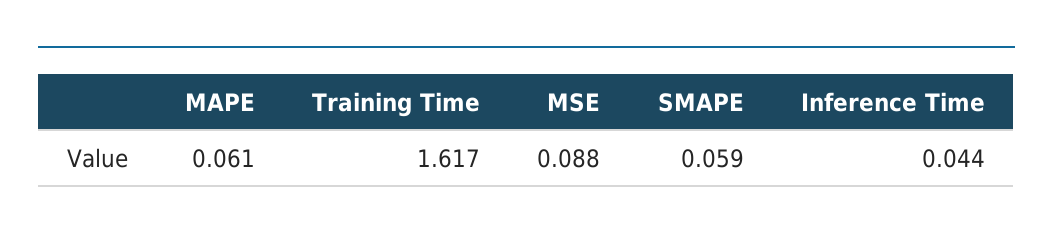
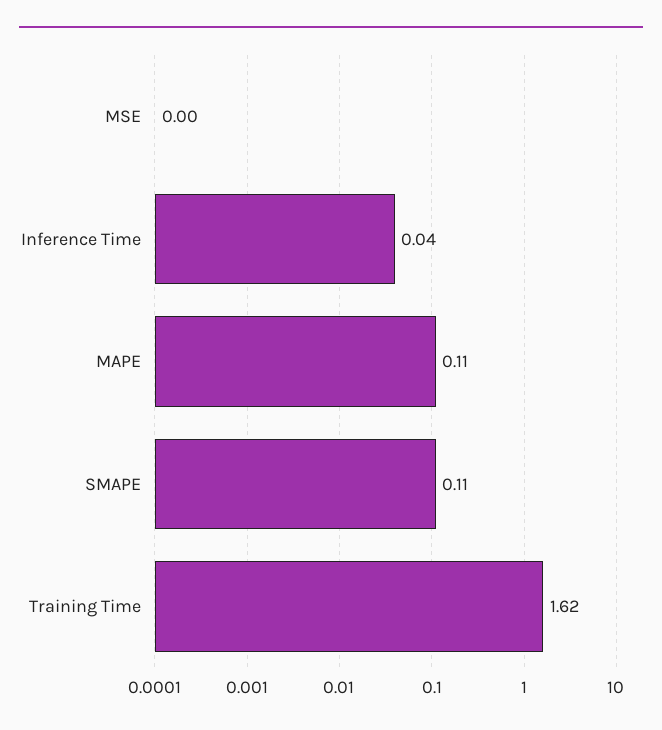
MAPE: 0.061 -> 0.11
MSE: 0.088 -> 0
SMAPE: 0.059 -> 0.11

